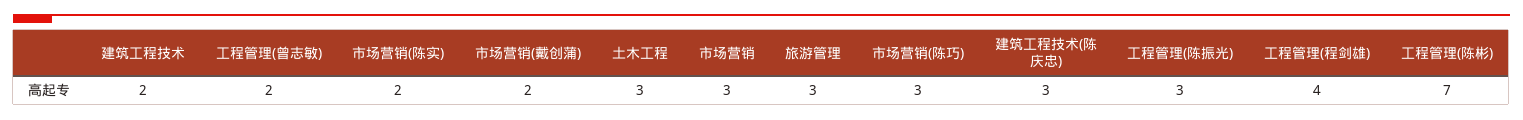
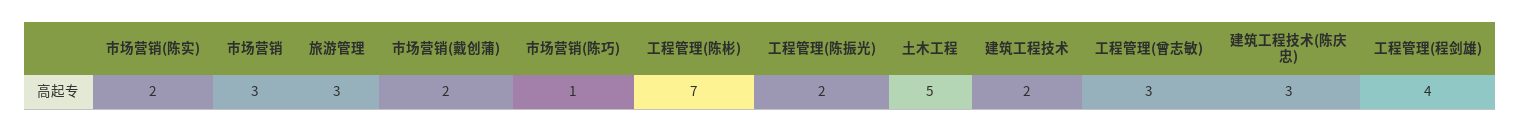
工程管理(曾志敏): 2 -> 3
土木工程: 3 -> 5
市场营销(陈巧): 3 -> 1
工程管理(陈振光): 3 -> 2

